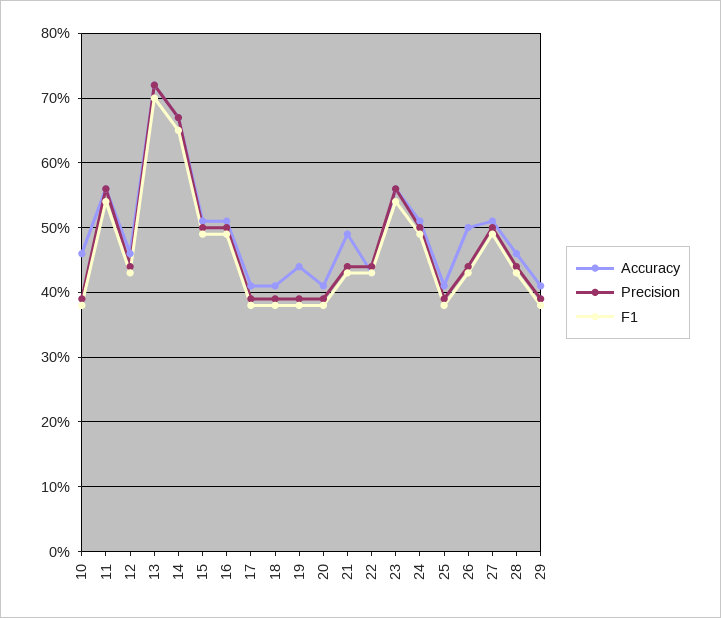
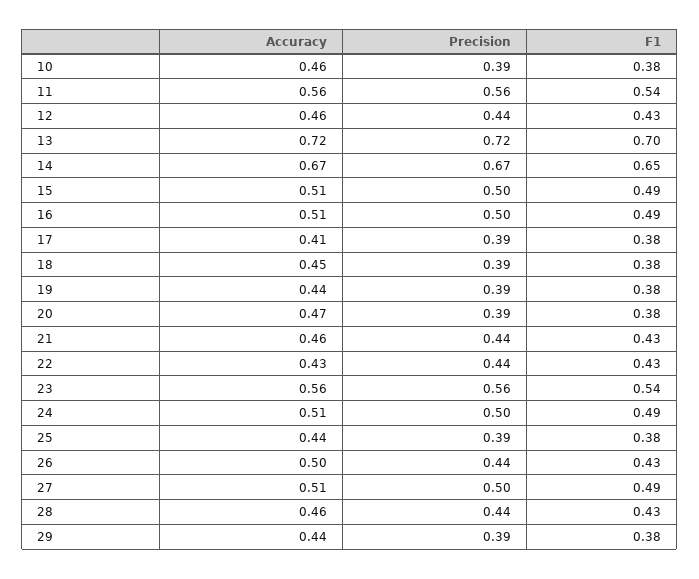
Accuracy, 18: 0.41 -> 0.45
Accuracy, 20: 0.41 -> 0.47
Accuracy, 21: 0.49 -> 0.46
Accuracy, 25: 0.41 -> 0.44
Accuracy, 29: 0.41 -> 0.44

